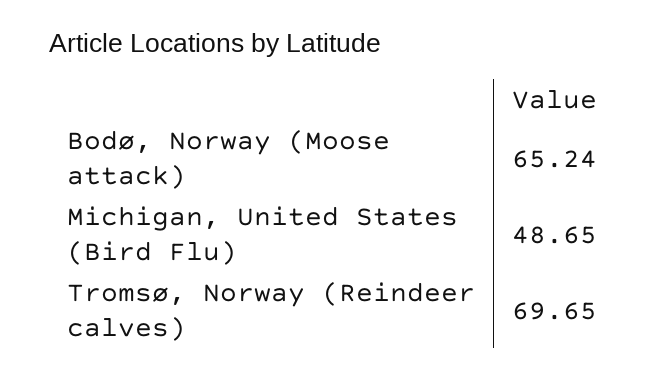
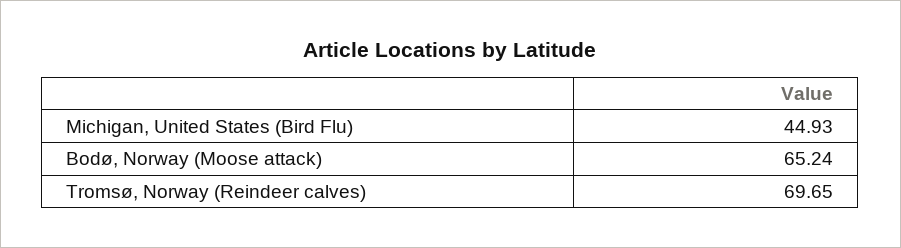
Michigan, United States (Bird Flu): 48.65 -> 44.93

